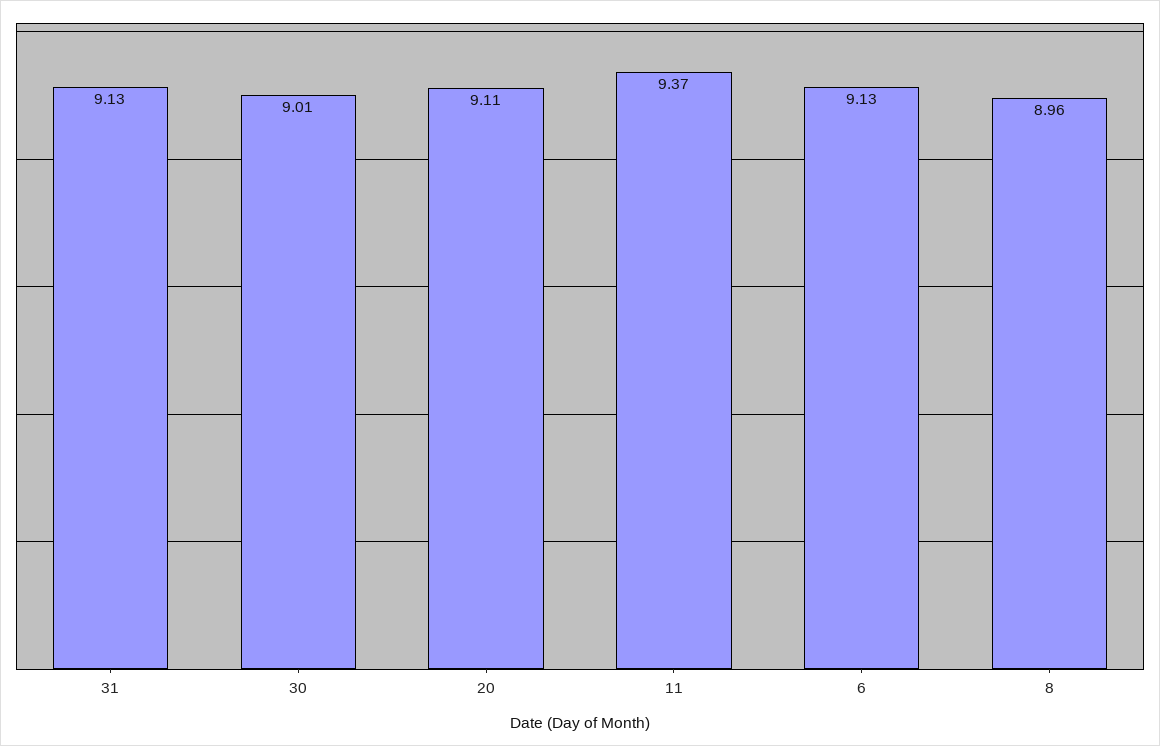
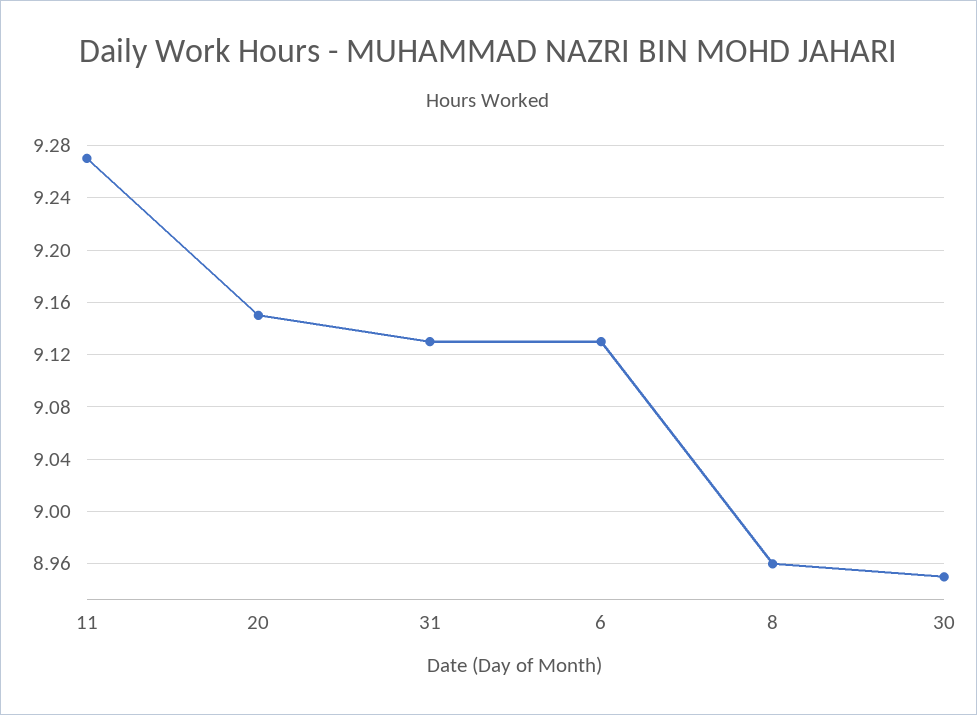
30: 9.01 -> 8.95
20: 9.11 -> 9.15
11: 9.37 -> 9.27

